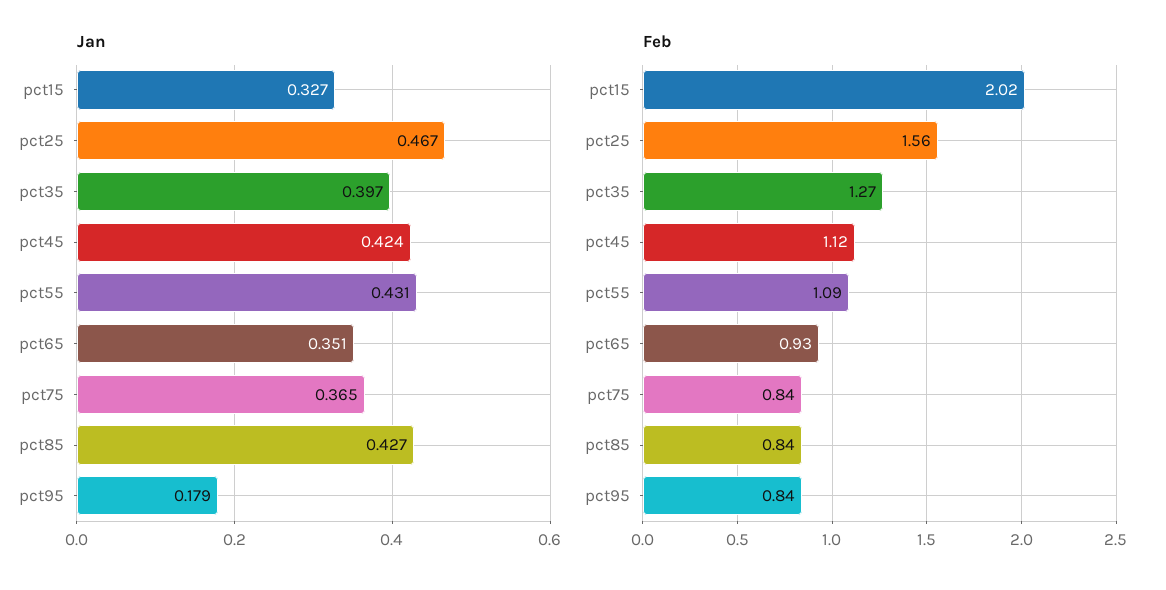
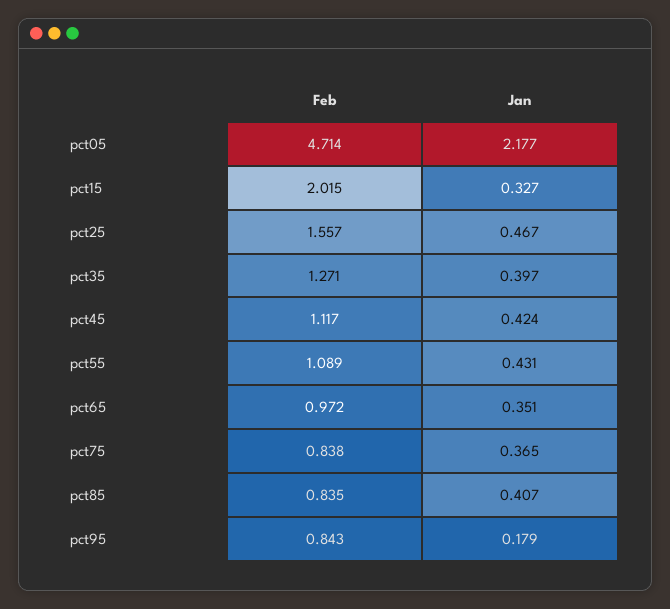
Jan, pct85: 0.427 -> 0.407
Feb, pct65: 0.93 -> 0.972
Feb, pct05: none -> 4.714
Jan, pct05: none -> 2.177

